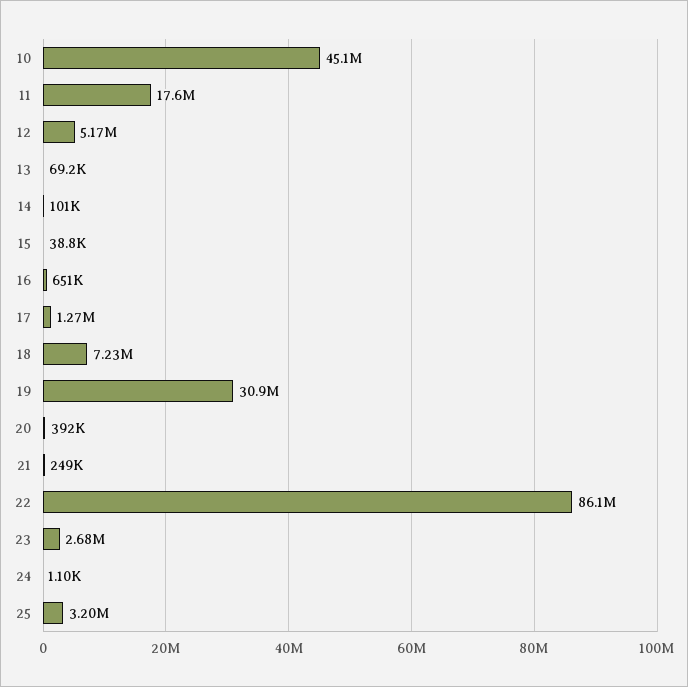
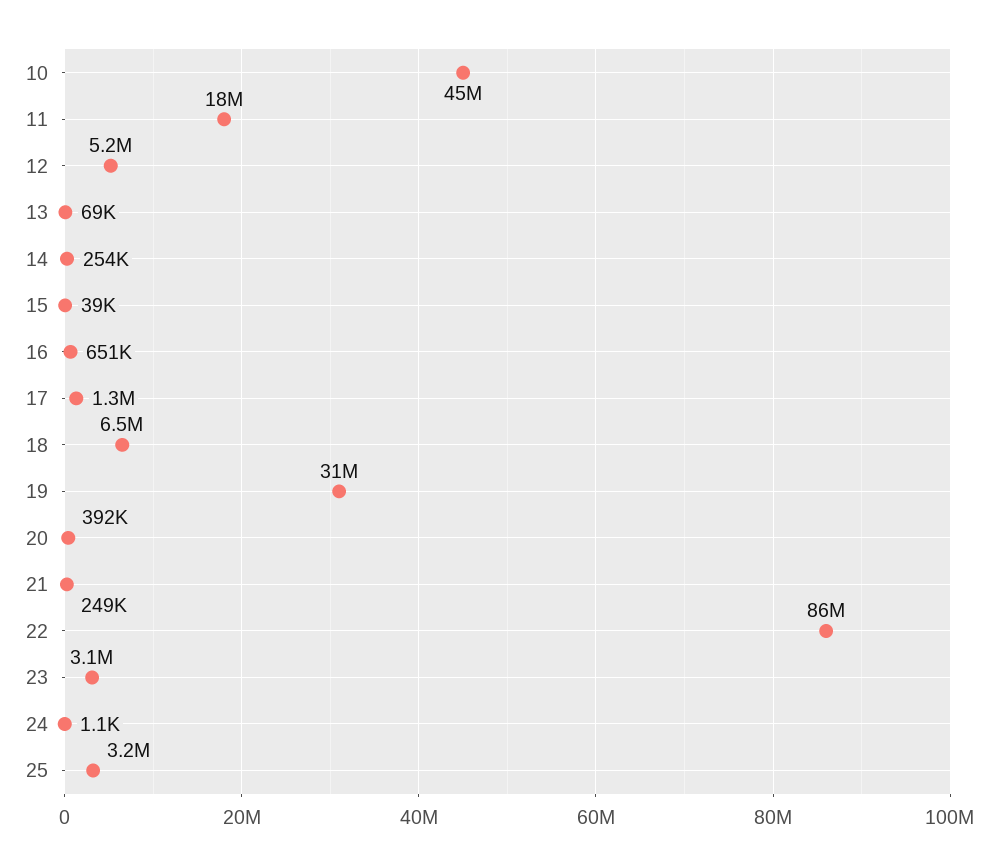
14: 101000 -> 254000
18: 7230000 -> 6500000
23: 2680000 -> 3100000

